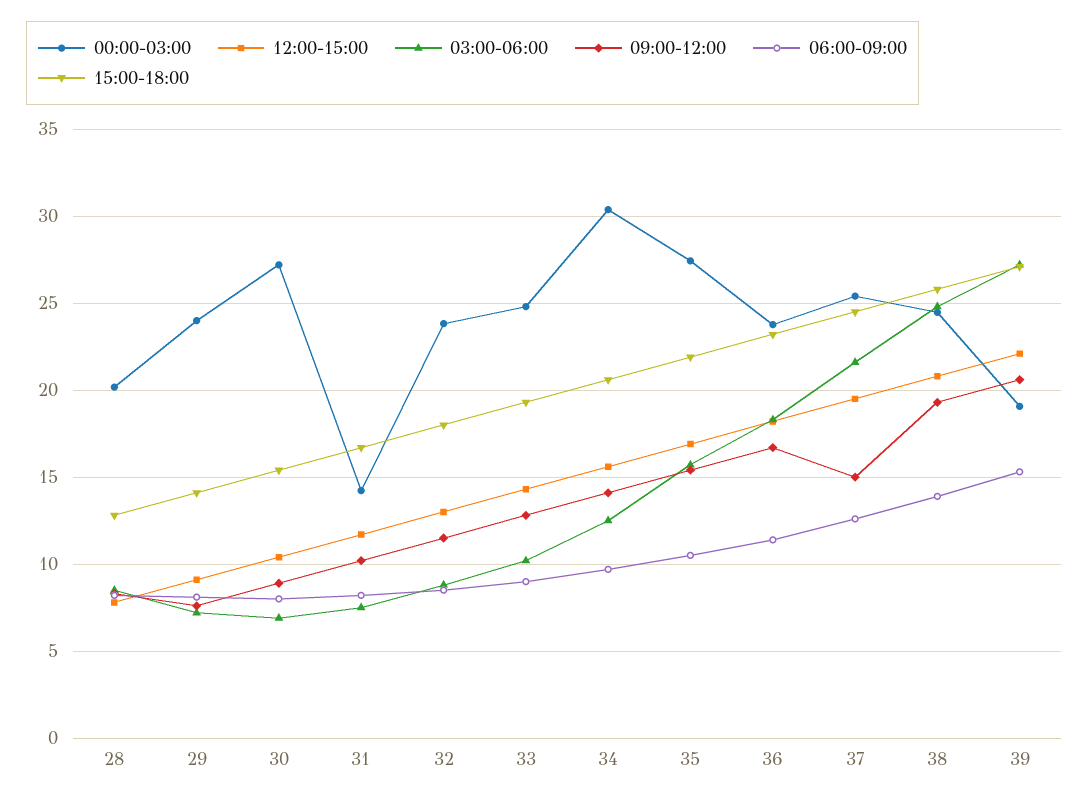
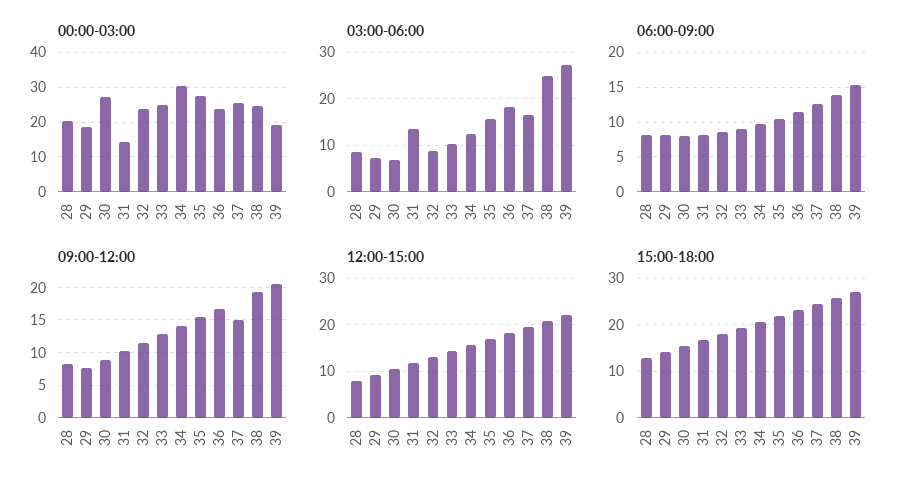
00:00-03:00, 29: 24 -> 18
03:00-06:00, 31: 7.5 -> 14
03:00-06:00, 37: 21.5 -> 16

